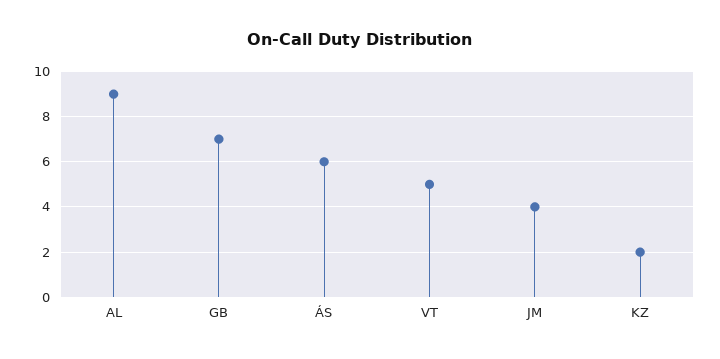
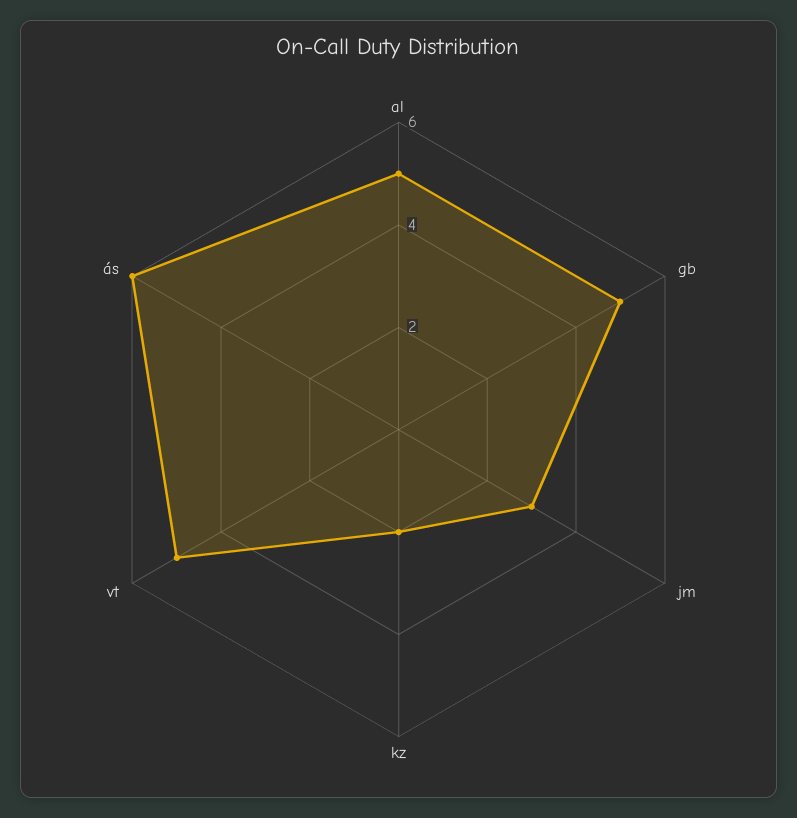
AL: 9 -> 5
GB: 7 -> 5
JM: 4 -> 3

